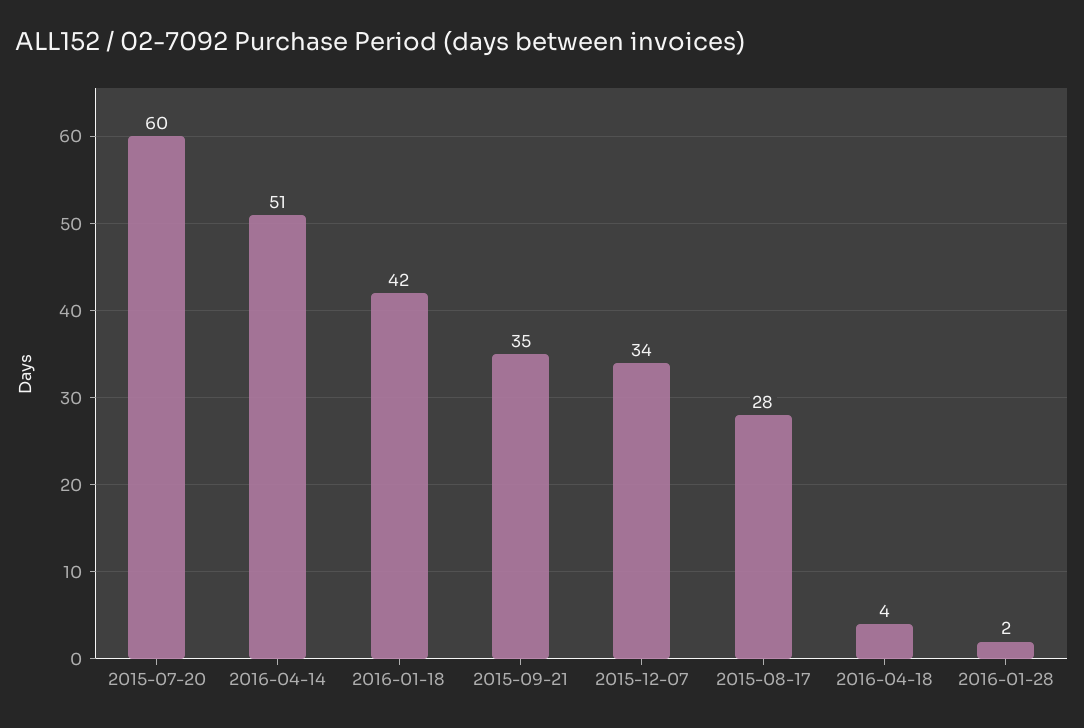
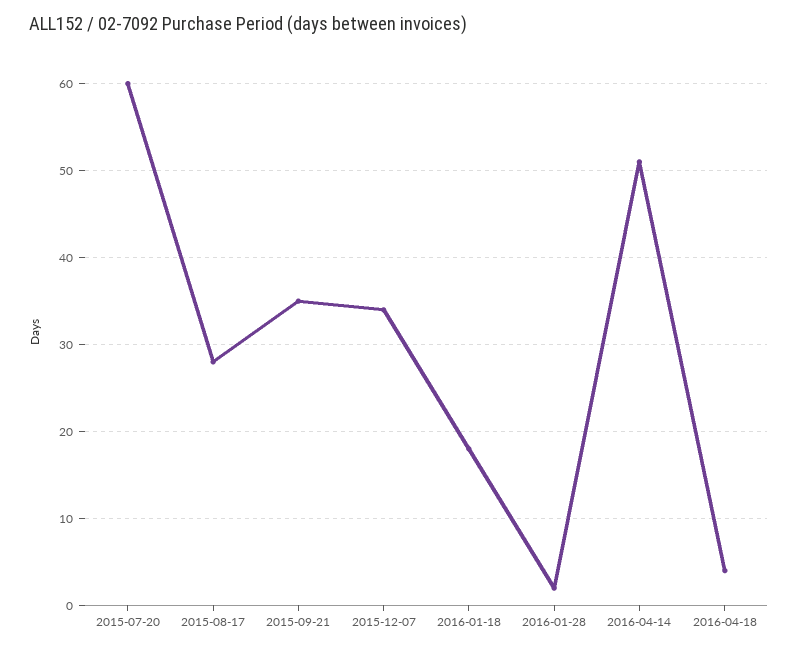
2016-01-18: 42 -> 18

